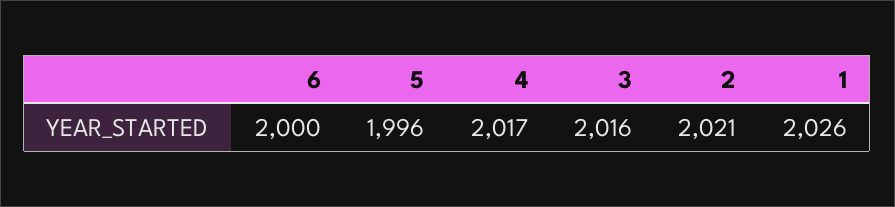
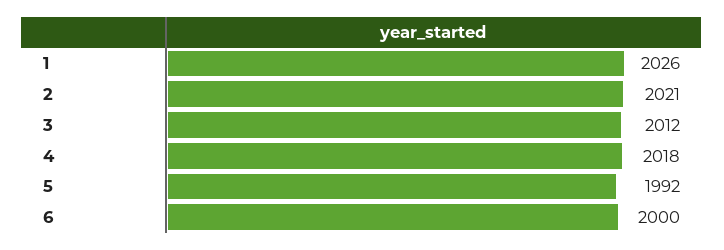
5: 1996 -> 1992
4: 2017 -> 2018
3: 2016 -> 2012

